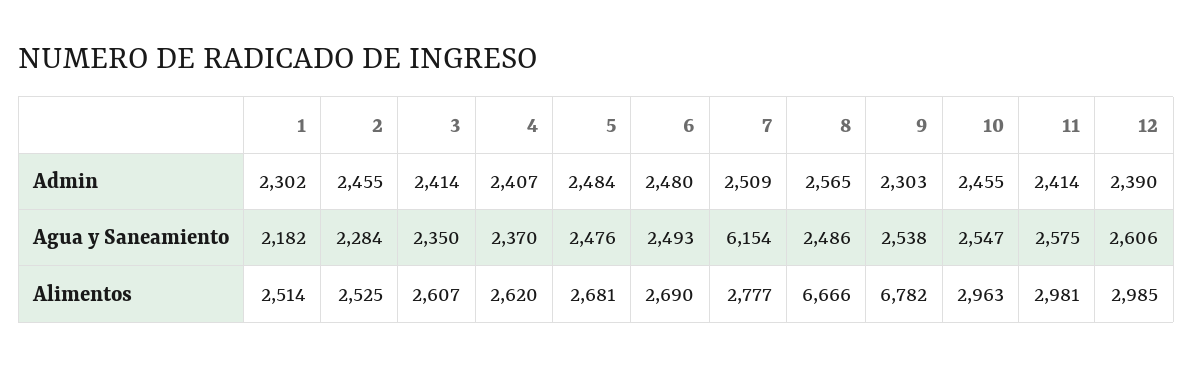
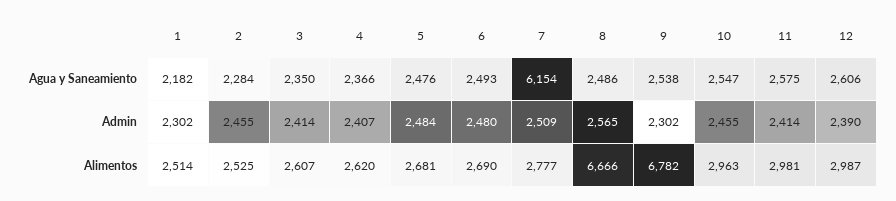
9, Admin: 2303 -> 2302
4, Agua y Saneamiento: 2370 -> 2366
12, Alimentos: 2985 -> 2987

